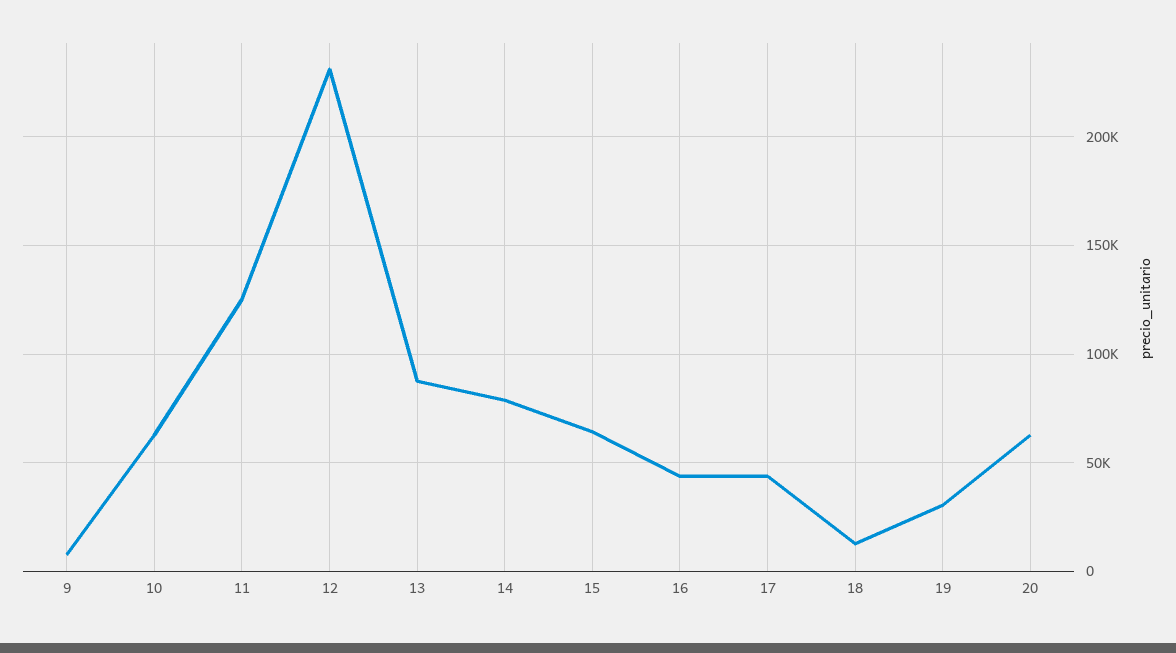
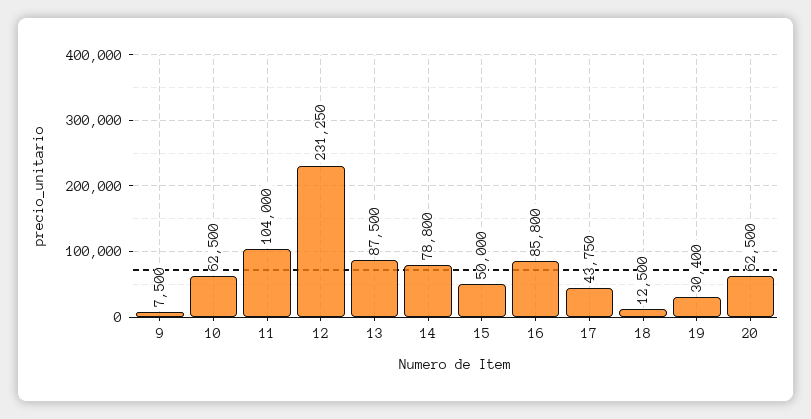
11: 125000 -> 104000
15: 65000 -> 50000
16: 45000 -> 85800

